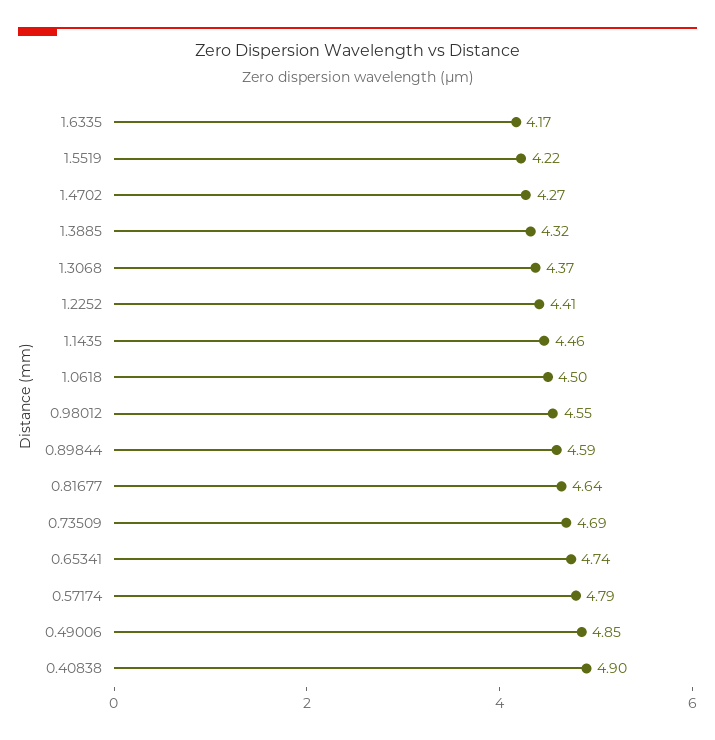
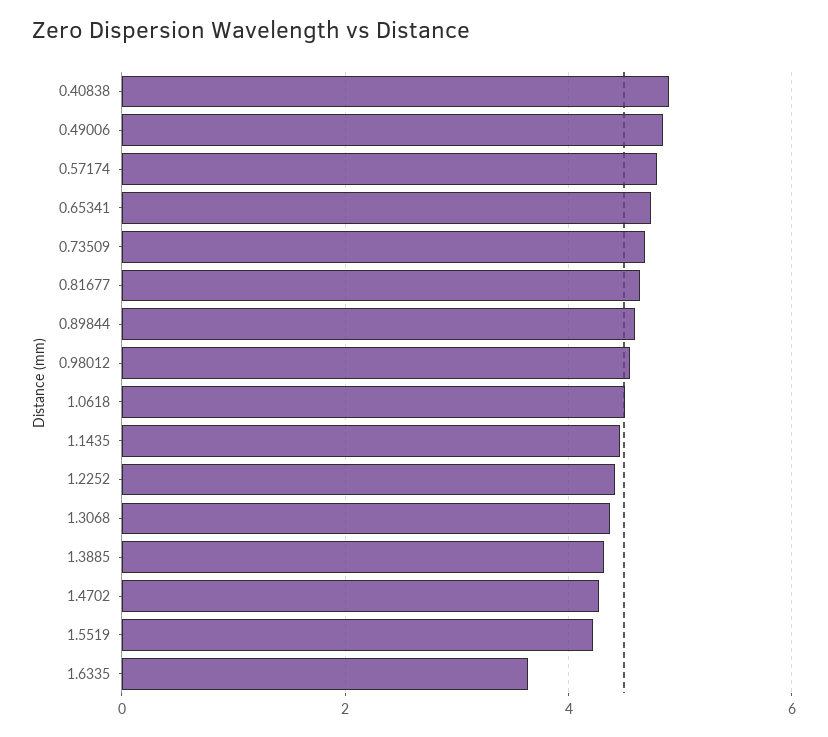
1.6335: 4.17 -> 3.6

